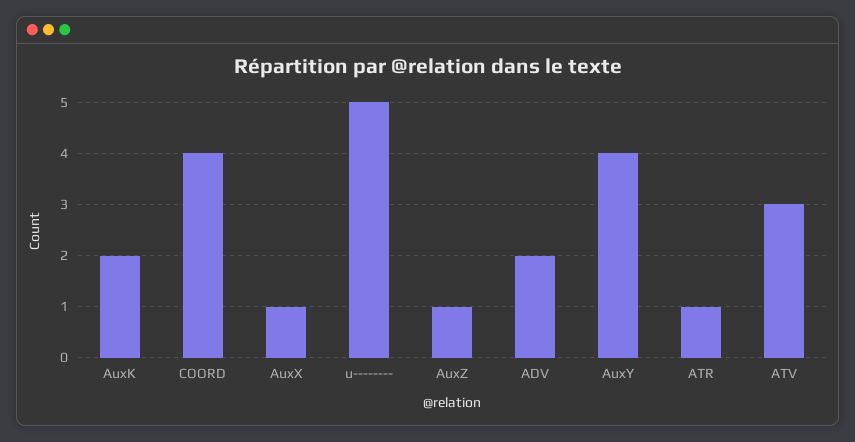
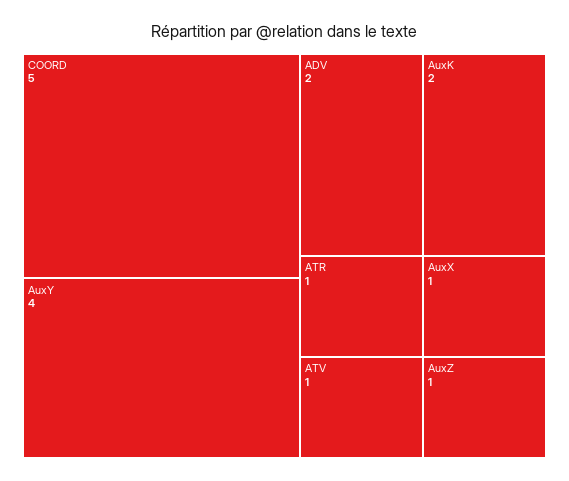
COORD: 4 -> 5
u--------: 5 -> none
ATV: 3 -> 1

